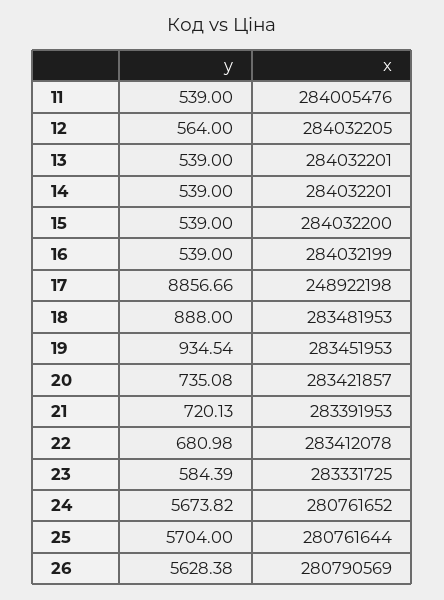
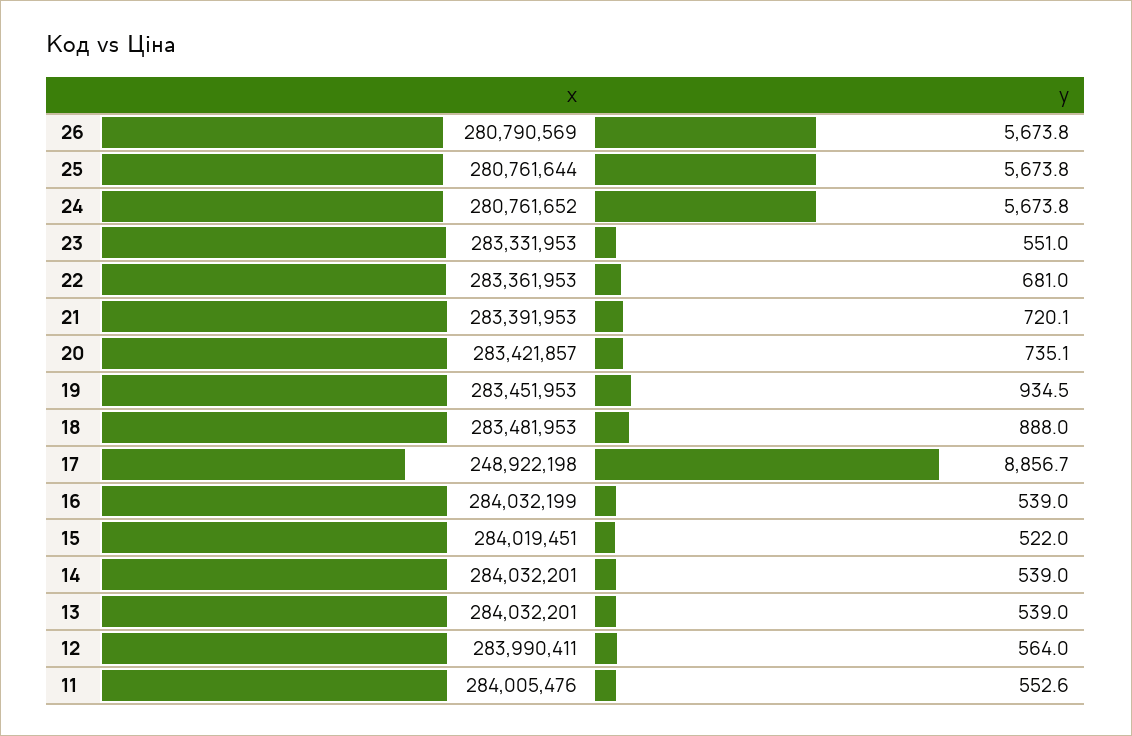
y, 11: 539 -> 552.6
x, 12: 284032205 -> 283990411
y, 15: 539 -> 522
x, 15: 284032200 -> 284019451
x, 22: 283412078 -> 283361953
y, 23: 584.39 -> 551
x, 23: 283331725 -> 283331953
y, 25: 5704 -> 5673.8
y, 26: 5628.38 -> 5673.8

